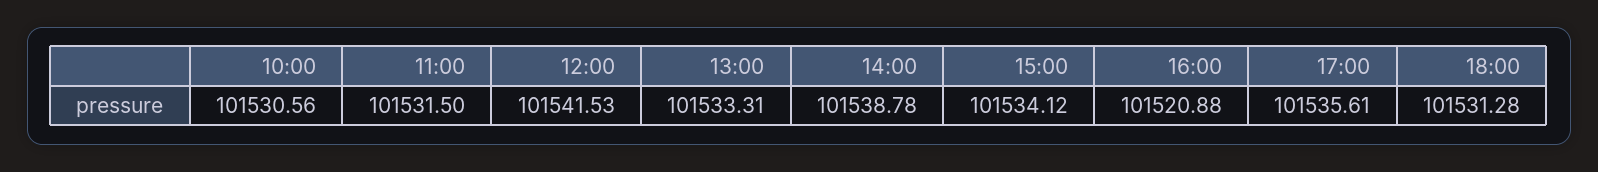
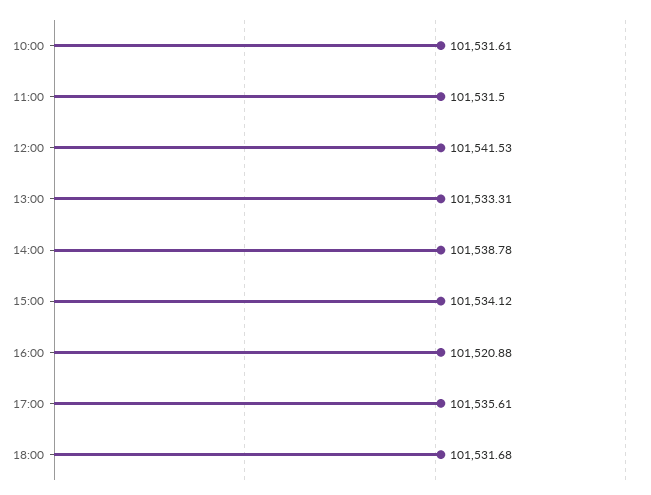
10:00: 101530.56 -> 101531.61
18:00: 101531.28 -> 101531.68

